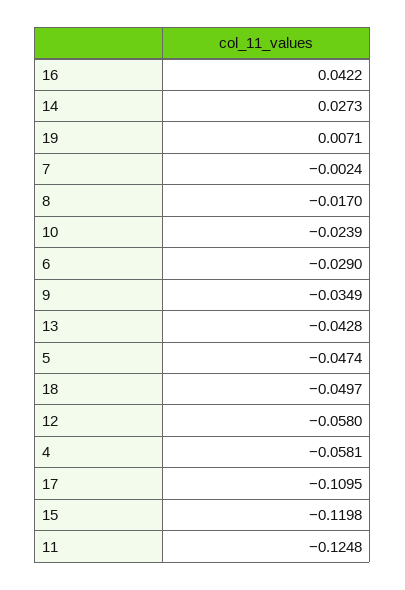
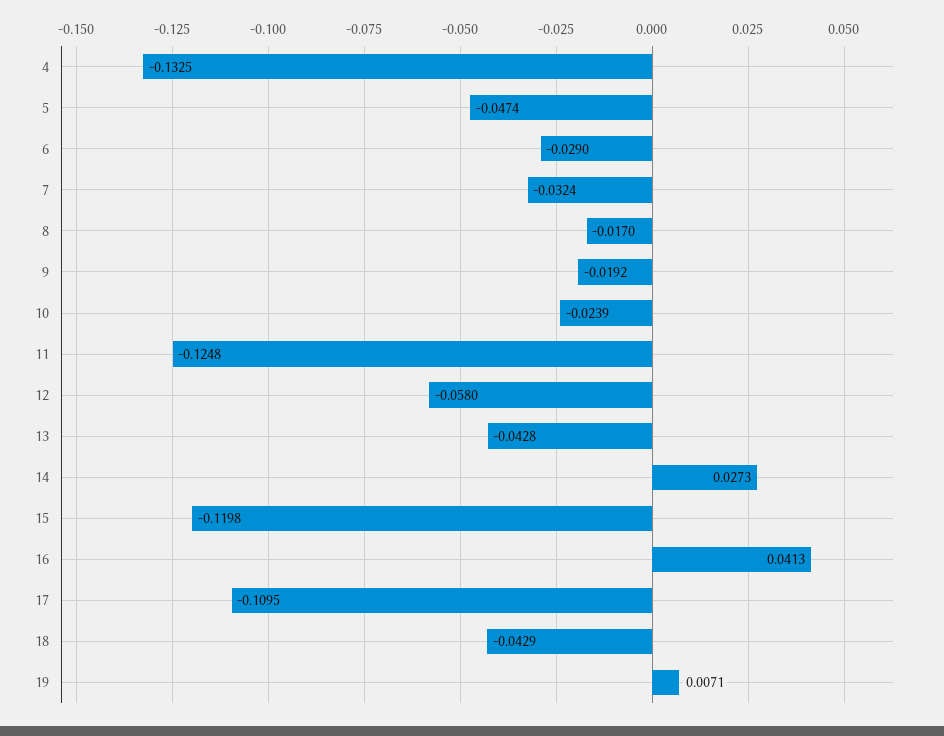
16: 0.0422 -> 0.0413
7: -0.0024 -> -0.0324
9: -0.0349 -> -0.0192
18: -0.0497 -> -0.0429
4: -0.0581 -> -0.1325

